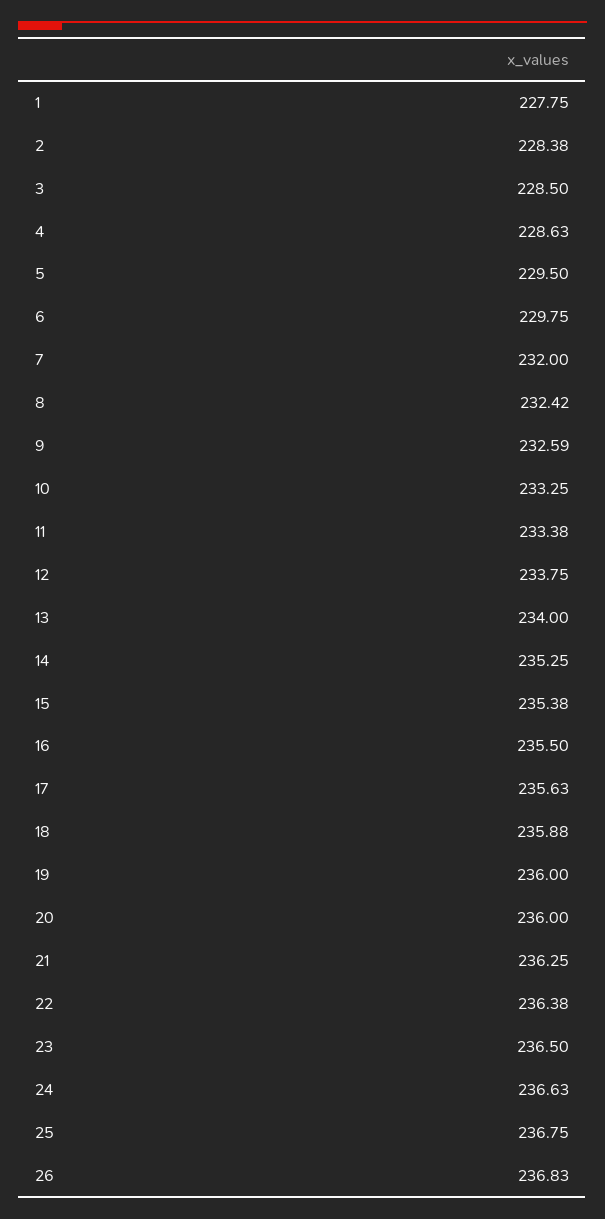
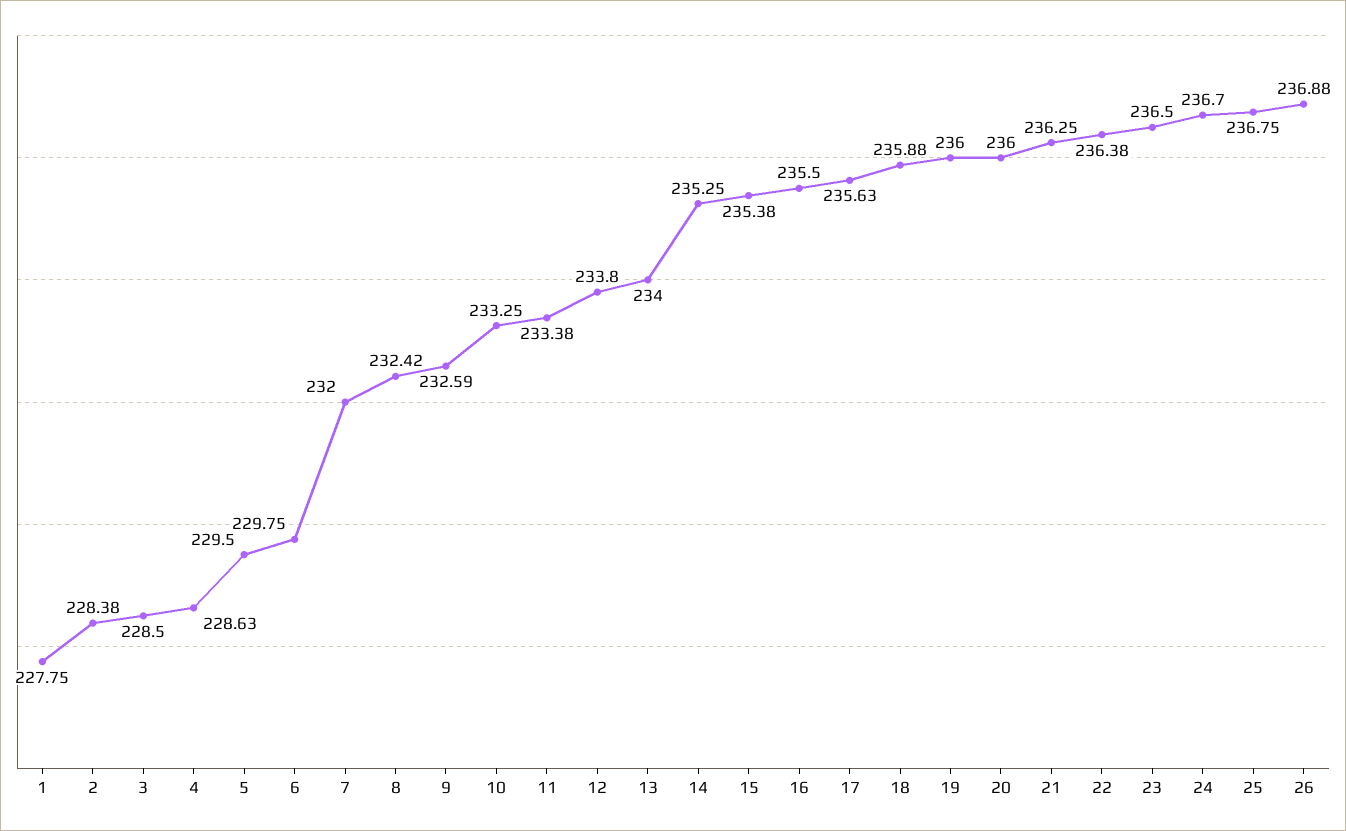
12: 233.75 -> 233.8
24: 236.63 -> 236.7
26: 236.83 -> 236.88

